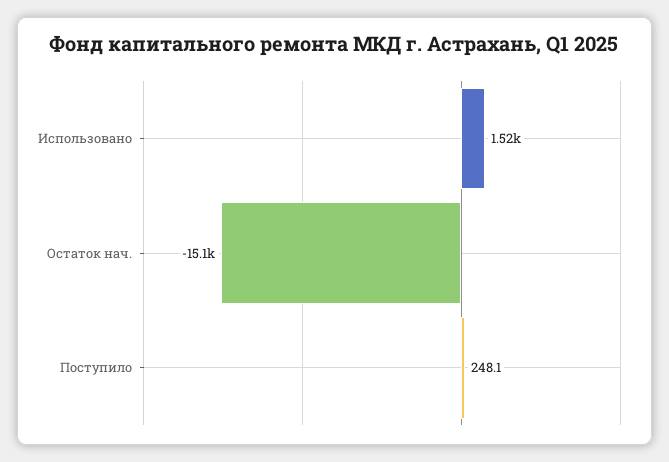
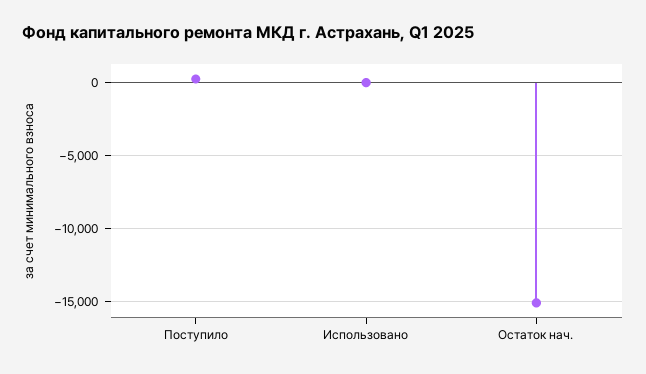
Использовано: 1520 -> 0

